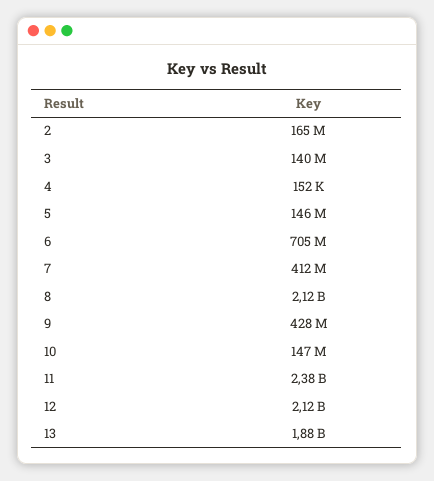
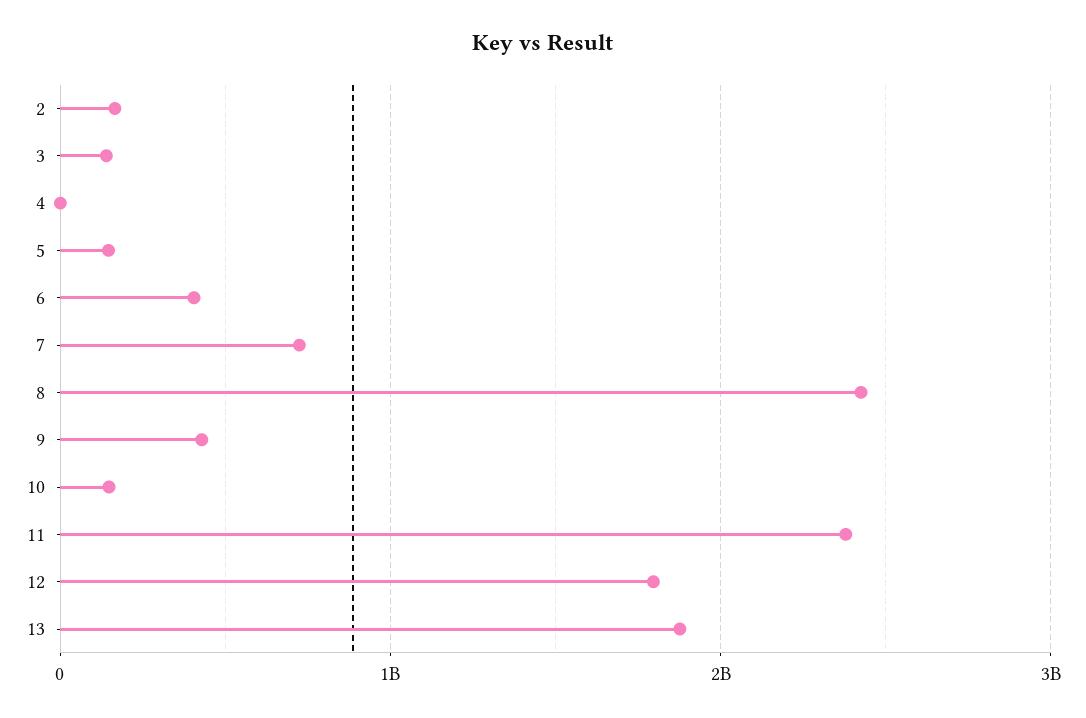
6: 705000000 -> 400000000
7: 412000000 -> 700000000
8: 2120000000 -> 2400000000
12: 2120000000 -> 1800000000

